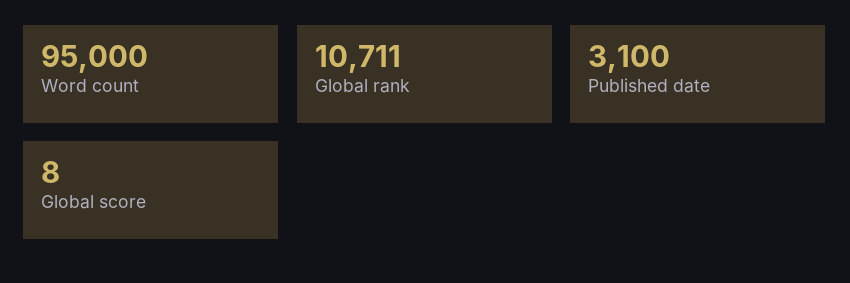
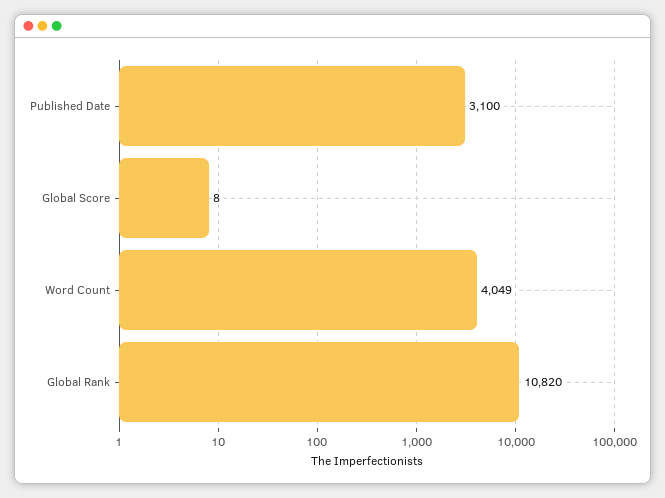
Word count: 95000 -> 4049
Global rank: 10711 -> 10820

